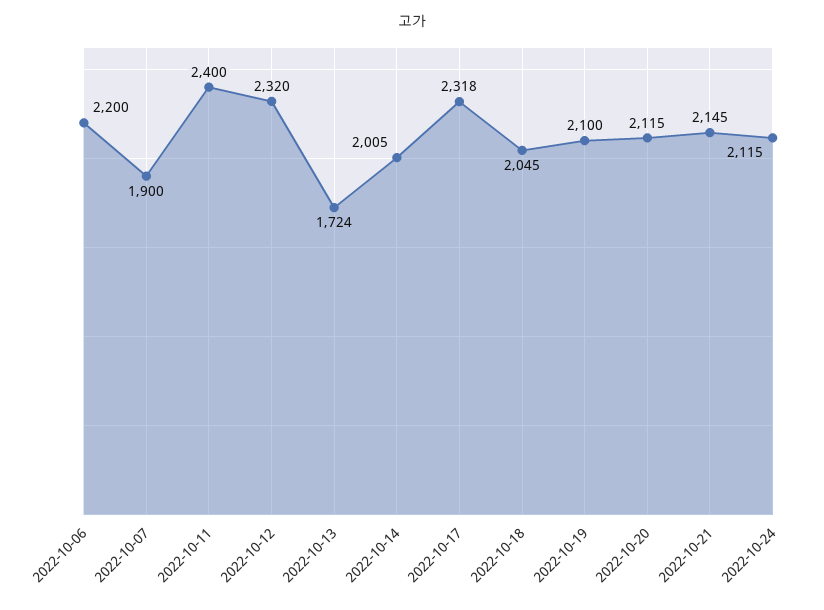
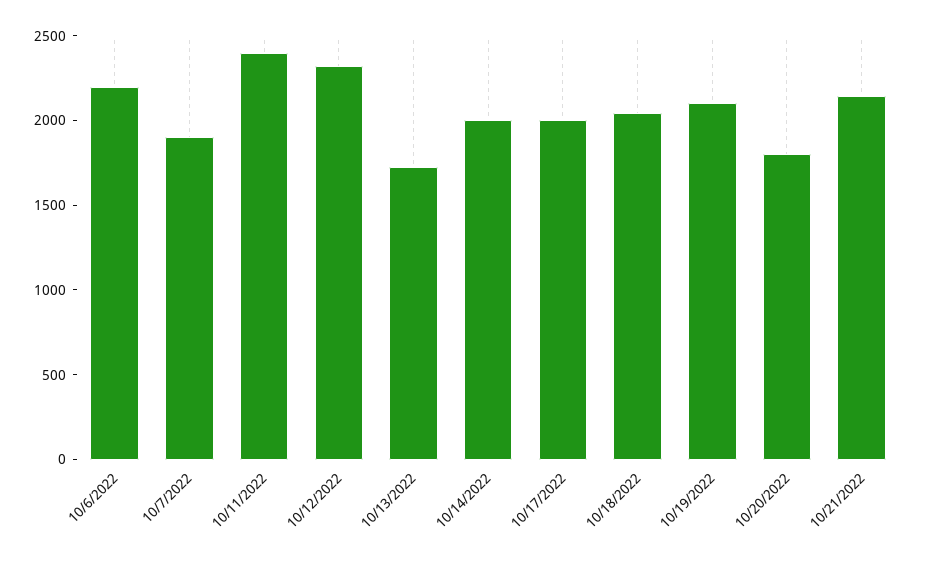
2022-10-17: 2318 -> 2000
2022-10-20: 2115 -> 1800
2022-10-24: 2115 -> none

